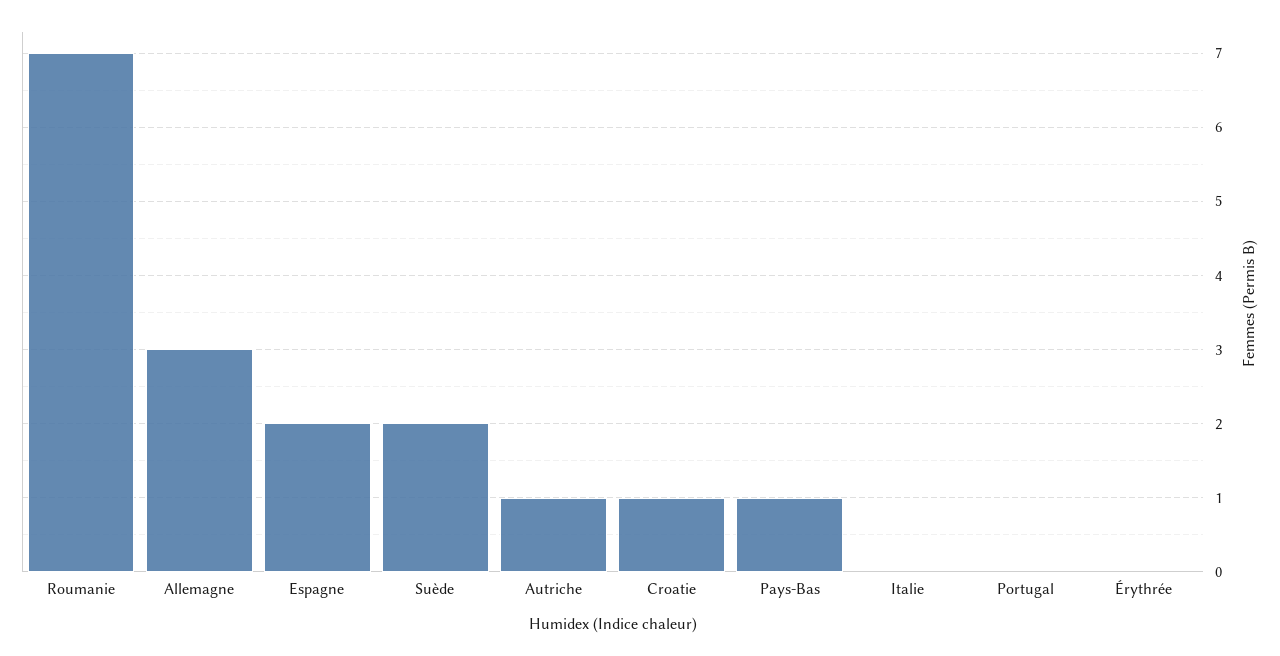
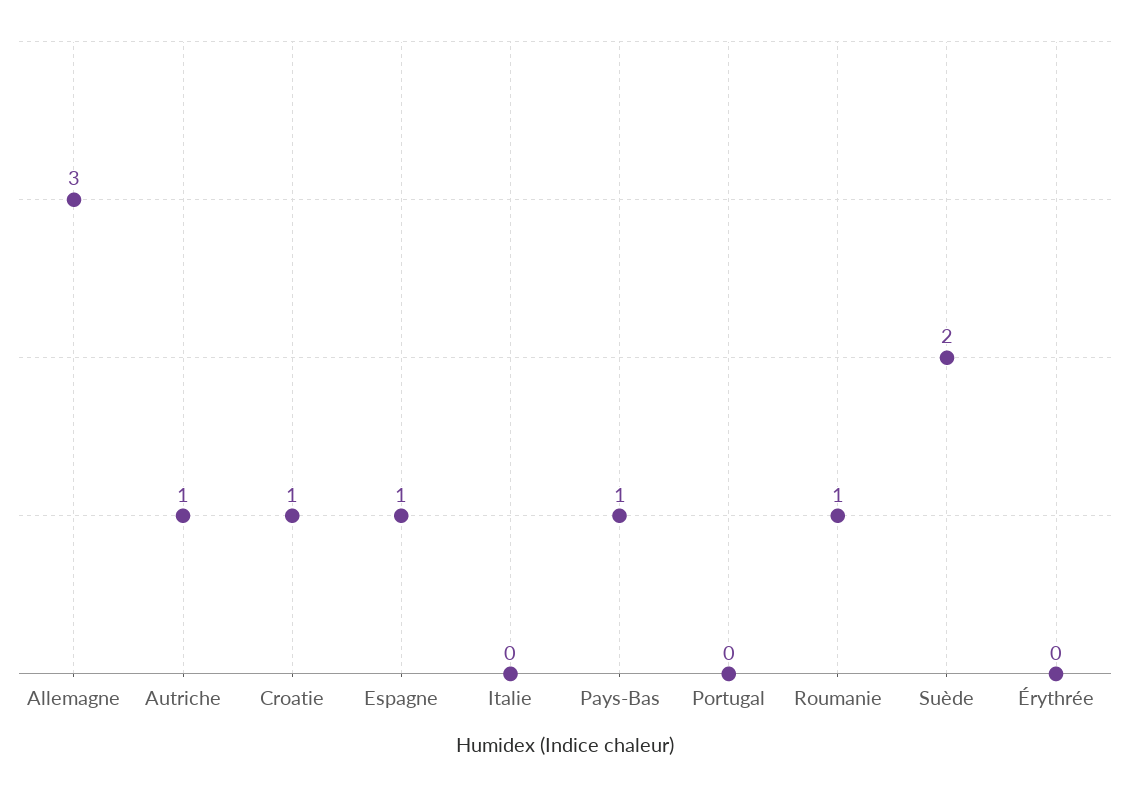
Roumanie: 7 -> 1
Espagne: 2 -> 1

